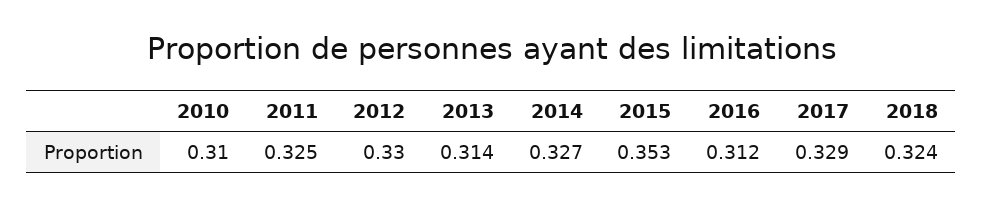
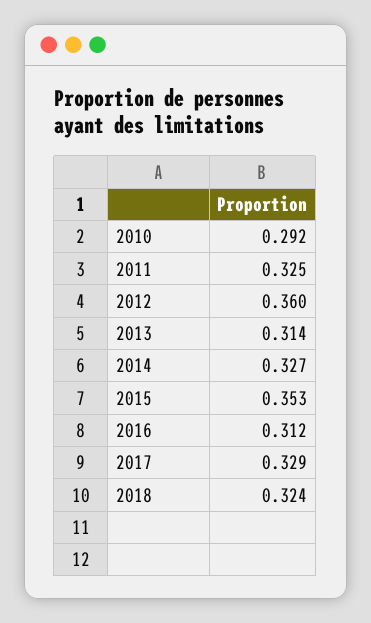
2010: 0.31 -> 0.292
2012: 0.33 -> 0.36

